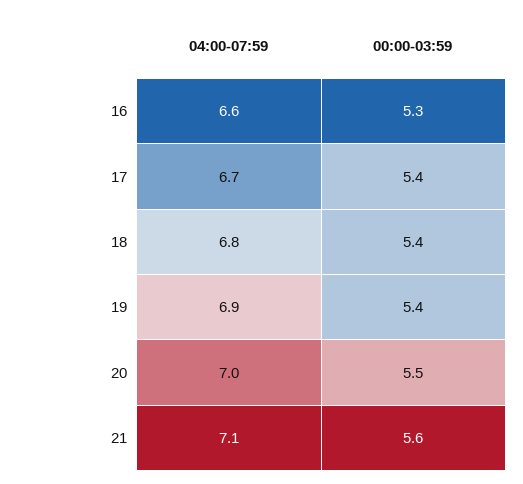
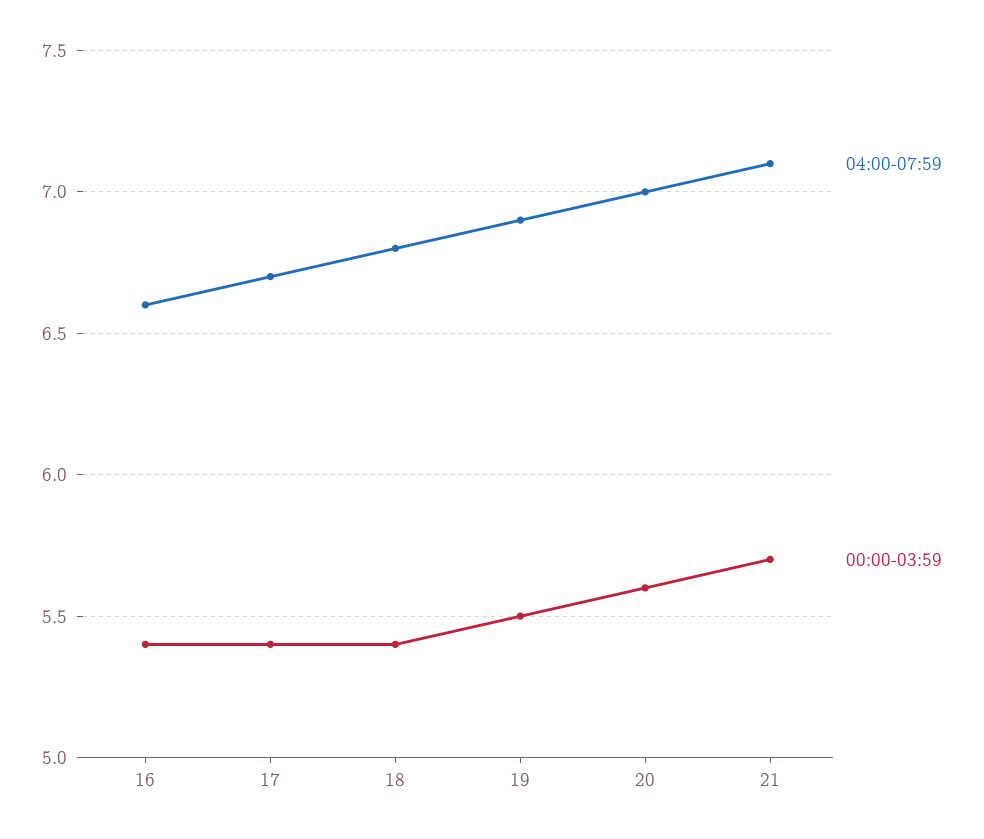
00:00-03:59, 16: 5.3 -> 5.4
00:00-03:59, 19: 5.4 -> 5.5
00:00-03:59, 20: 5.5 -> 5.6
00:00-03:59, 21: 5.6 -> 5.7

